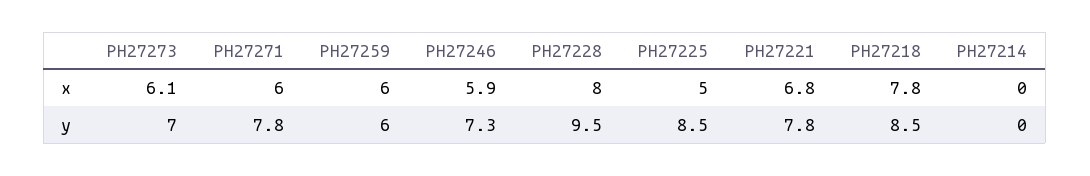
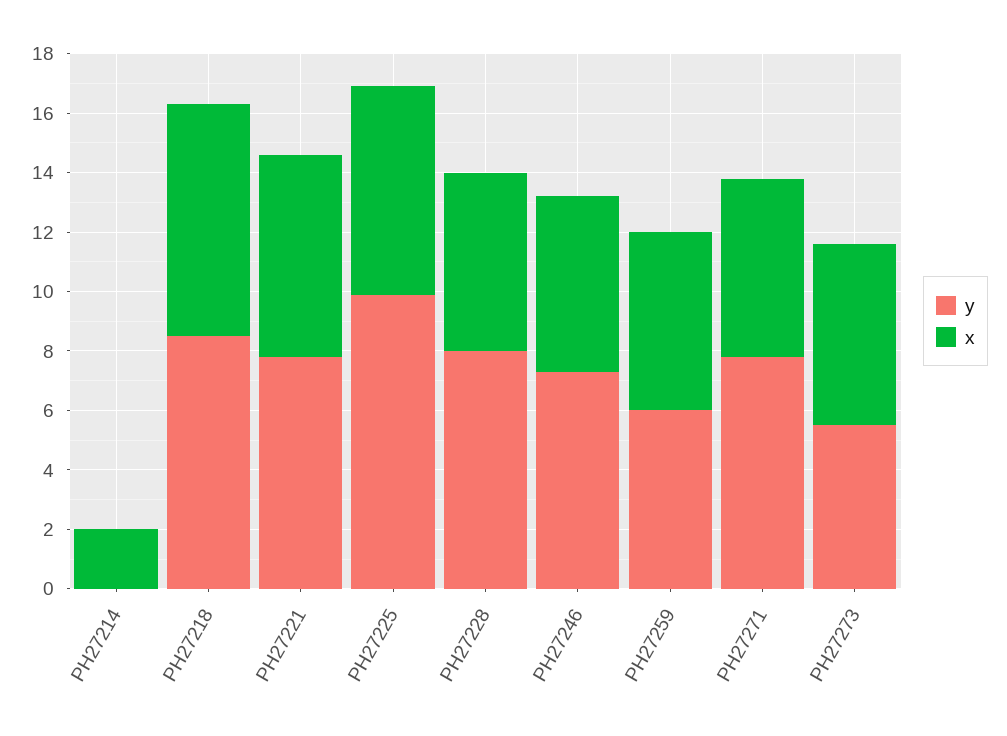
x, PH27228: 8 -> 6
x, PH27225: 5 -> 7
x, PH27214: 0 -> 2
y, PH27273: 7 -> 5.5
y, PH27228: 9.5 -> 8
y, PH27225: 8.5 -> 10

